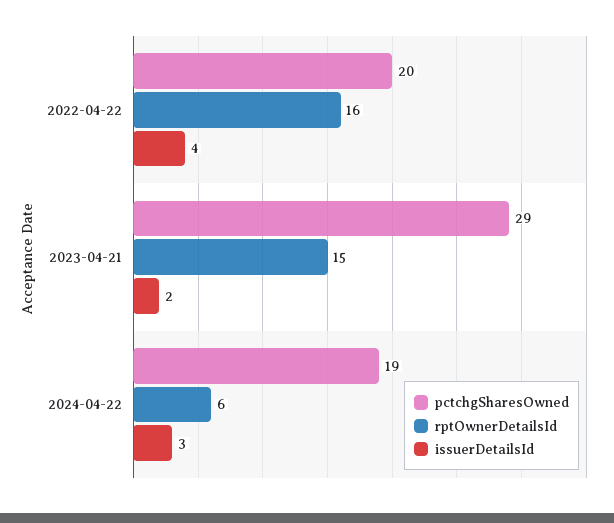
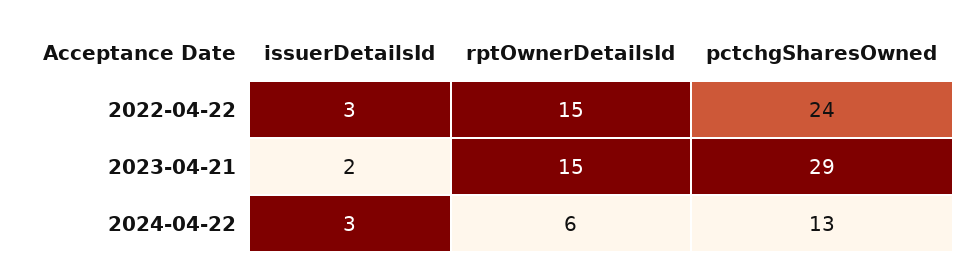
pctchgSharesOwned, 2022-04-22: 20 -> 24
rptOwnerDetailsId, 2022-04-22: 16 -> 15
issuerDetailsId, 2022-04-22: 4 -> 3
pctchgSharesOwned, 2024-04-22: 19 -> 13

